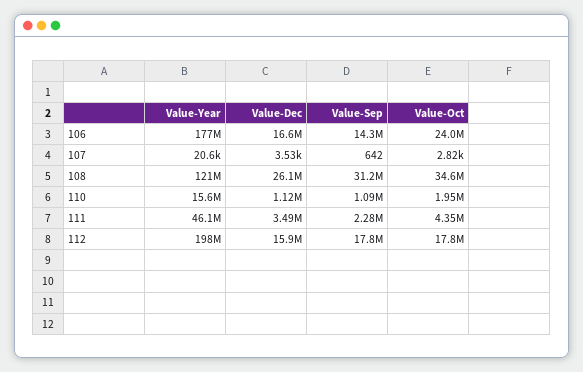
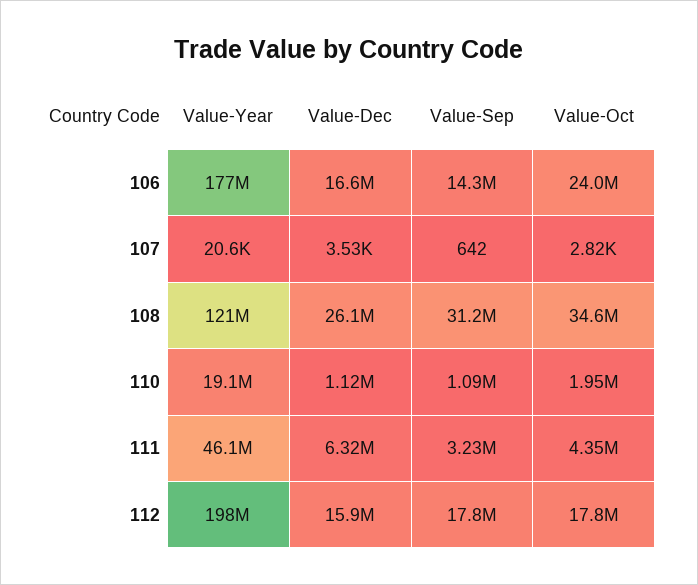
Value-Year, 110: 15600000 -> 19100000
Value-Dec, 111: 3490000 -> 6320000
Value-Sep, 111: 2280000 -> 3230000

